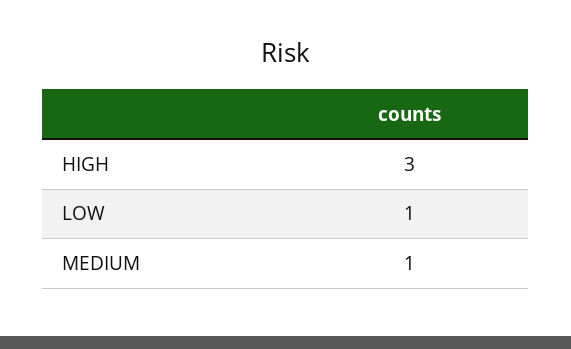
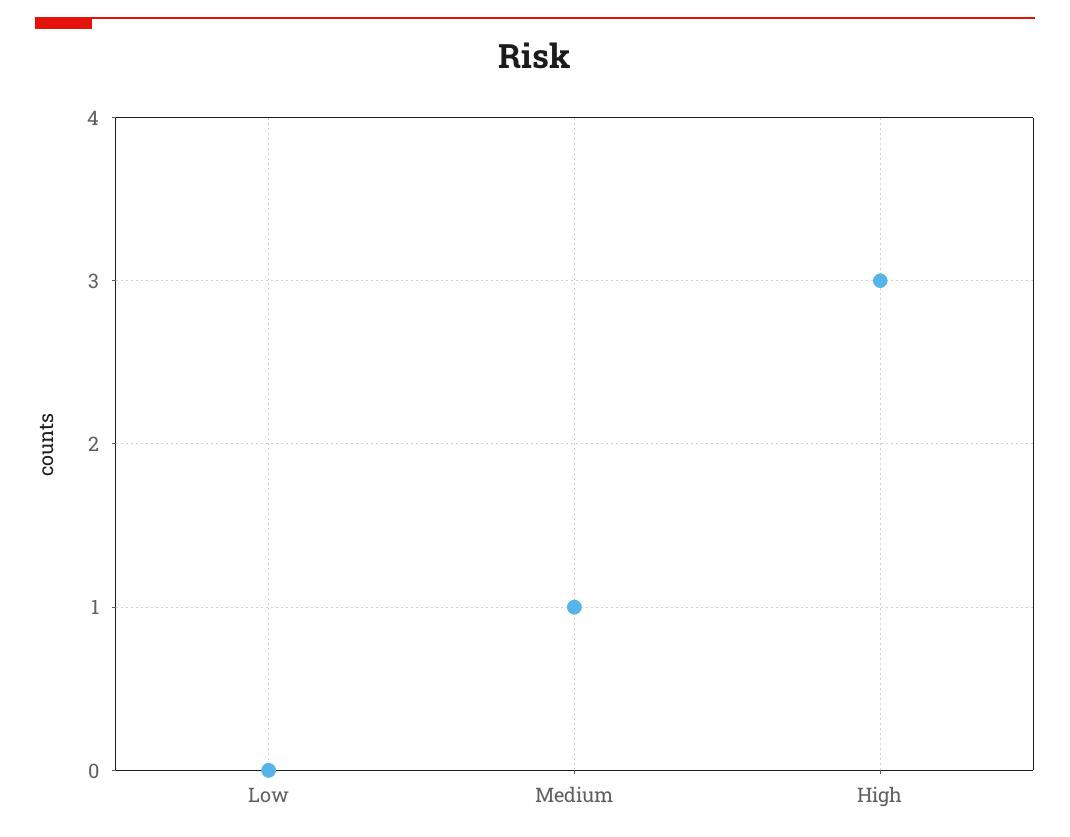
LOW: 1 -> 0

